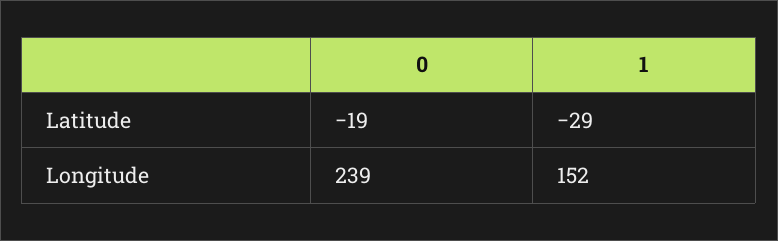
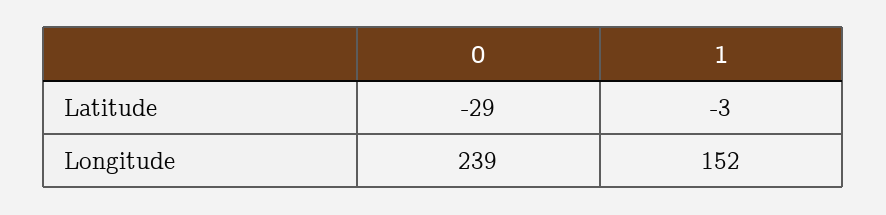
0, Latitude: -19 -> -29
1, Latitude: -29 -> -3

